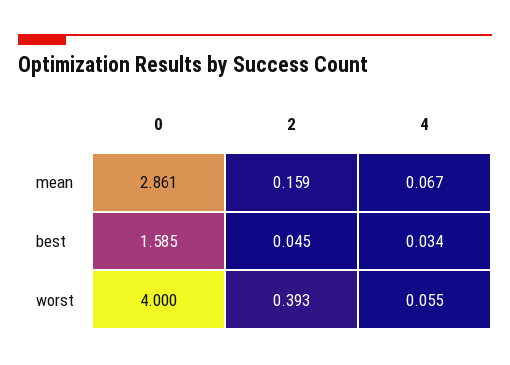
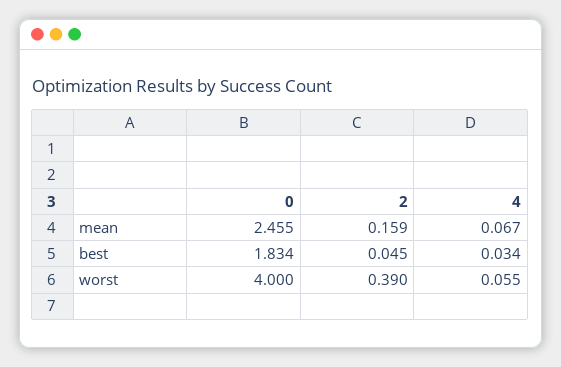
0, mean: 2.861 -> 2.455
0, best: 1.585 -> 1.834
2, worst: 0.393 -> 0.39

